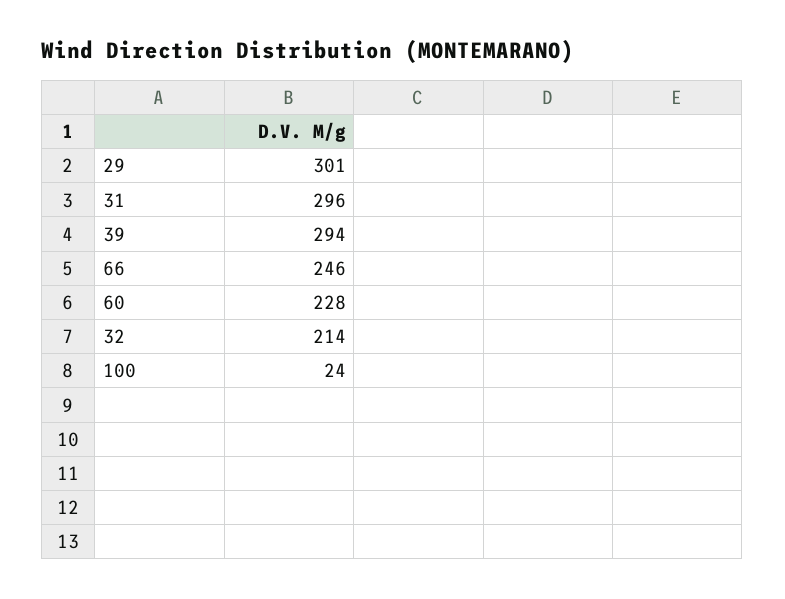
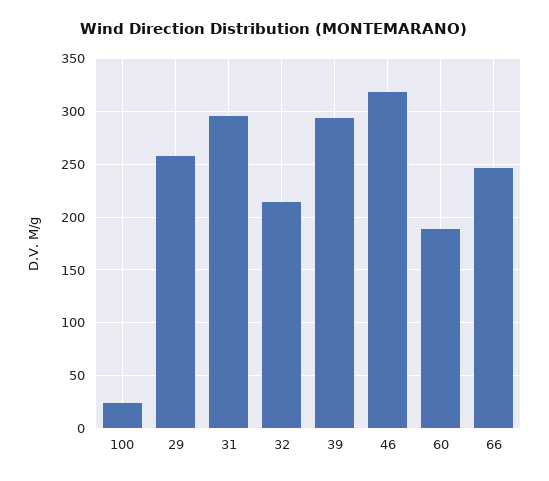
29: 301 -> 260
60: 228 -> 190
46: none -> 320

